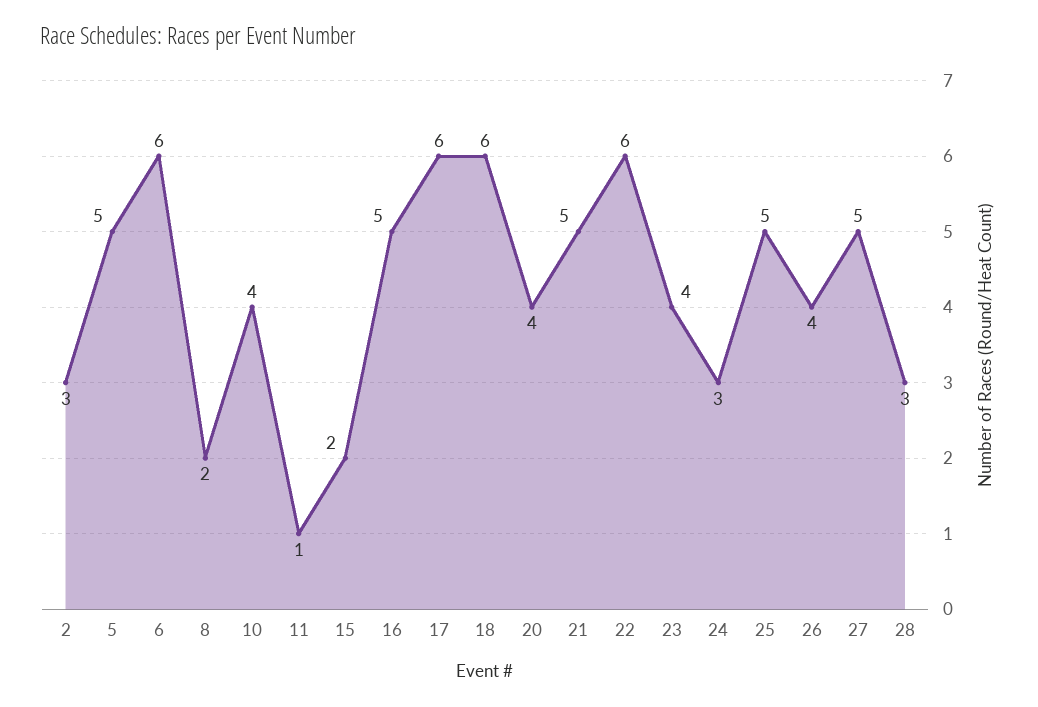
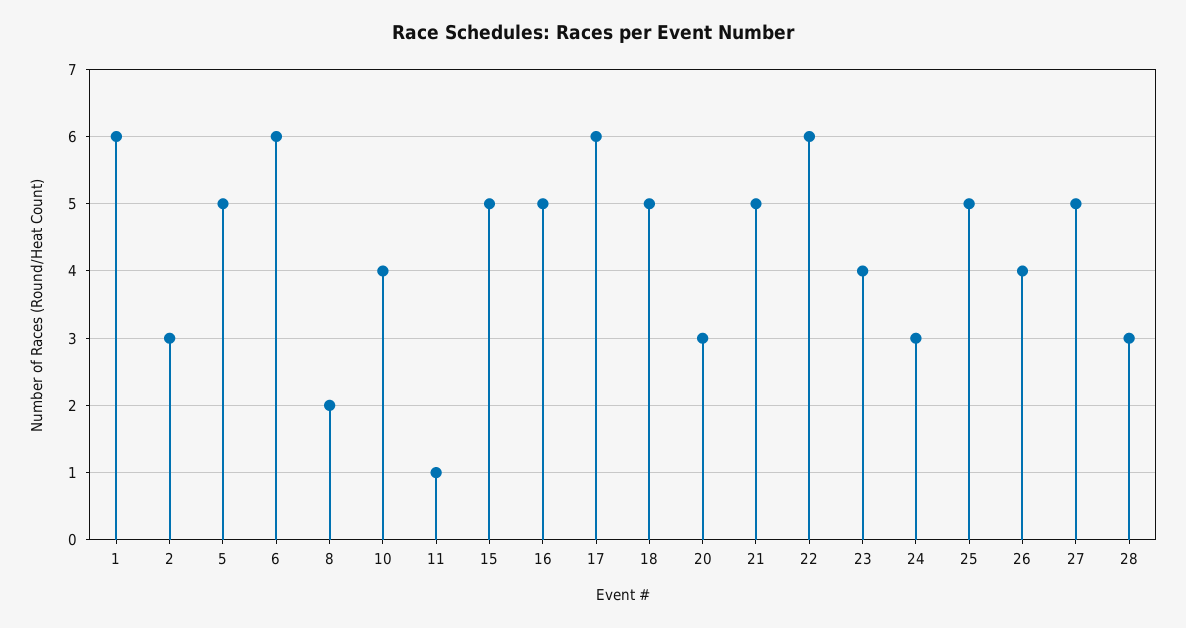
15: 2 -> 5
18: 6 -> 5
20: 4 -> 3
1: none -> 6

